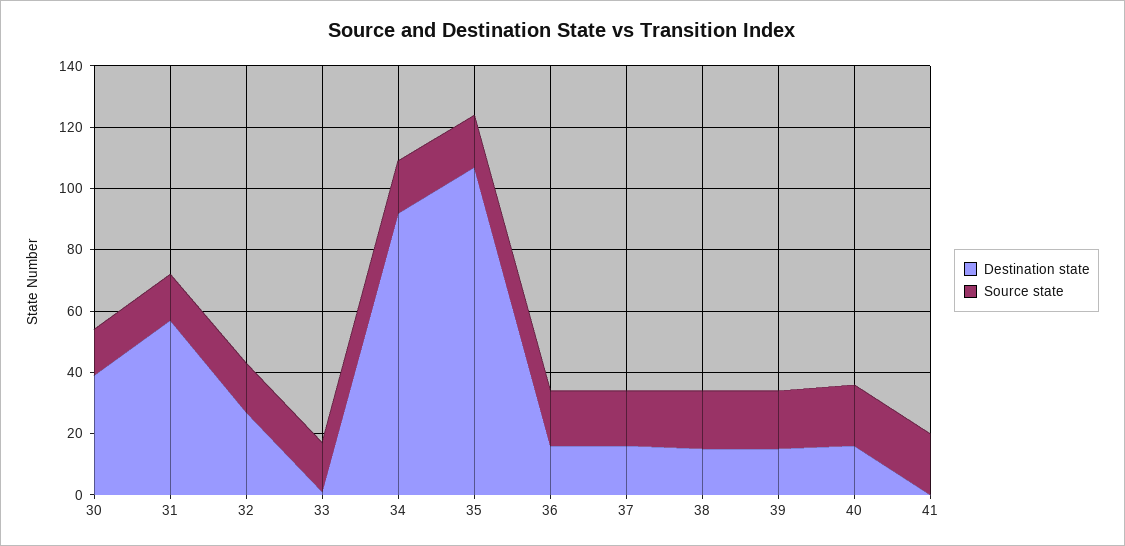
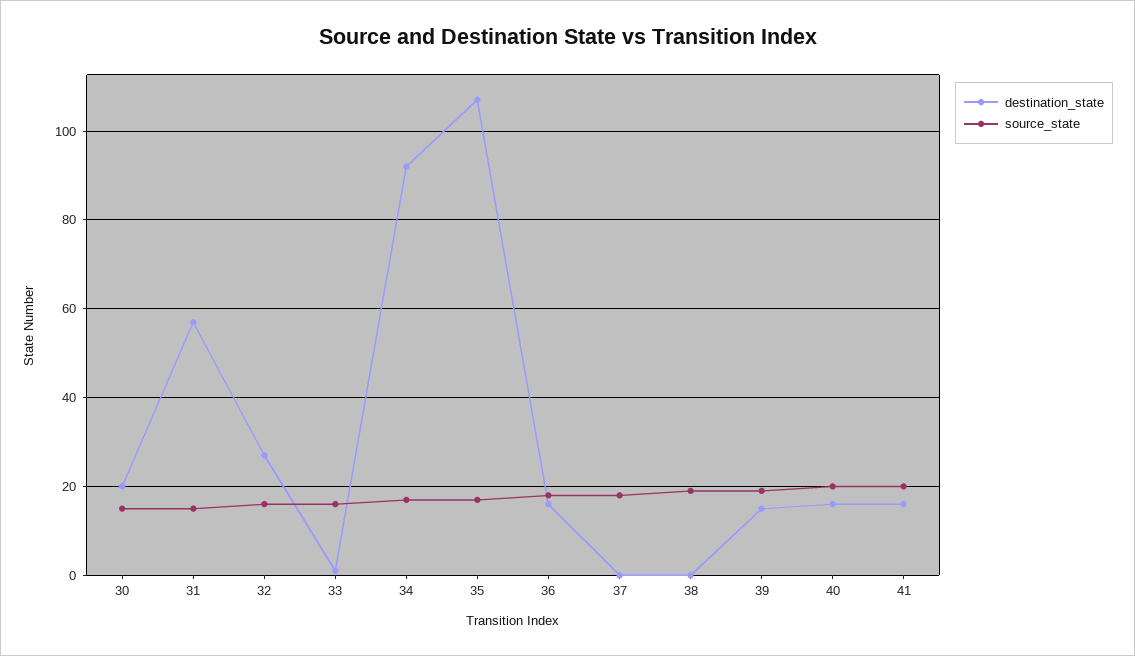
Destination state, 30: 40 -> 20
Destination state, 37: 15 -> 0
Destination state, 38: 15 -> 0
Destination state, 41: 0 -> 15

